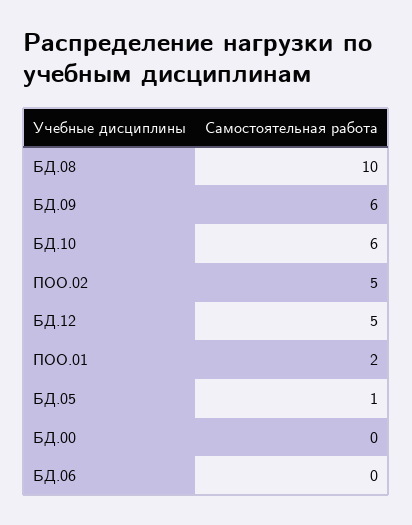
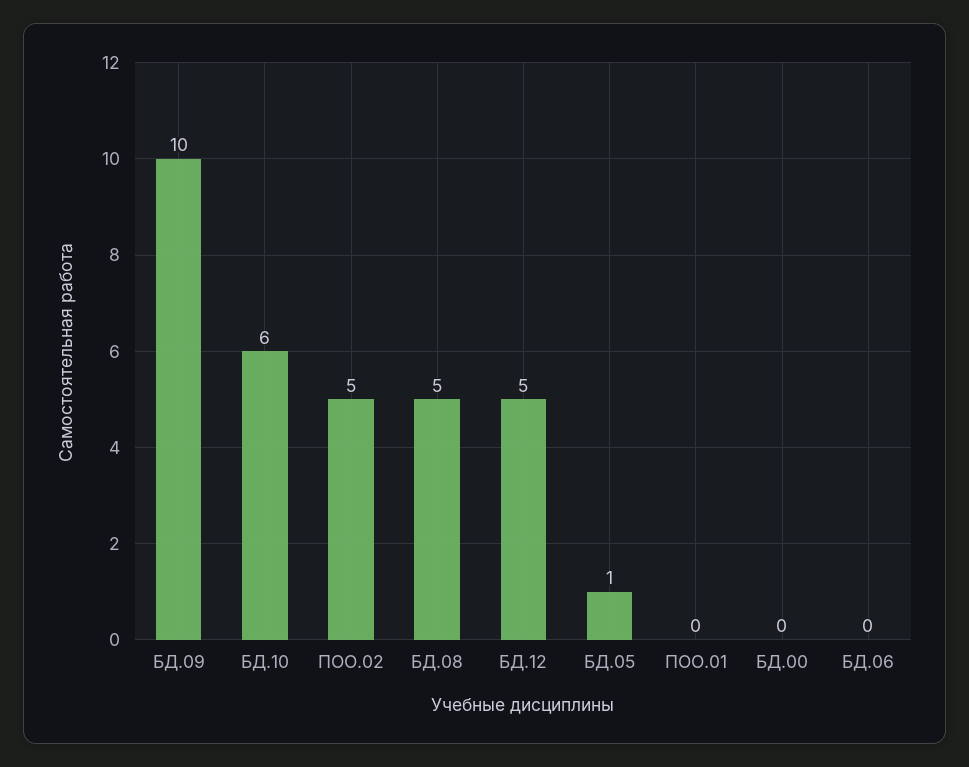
БД.08: 10 -> 5
БД.09: 6 -> 10
ПОО.01: 2 -> 0

